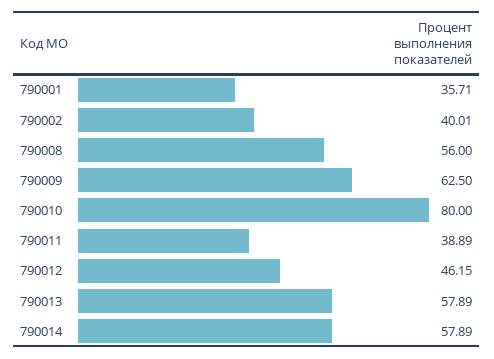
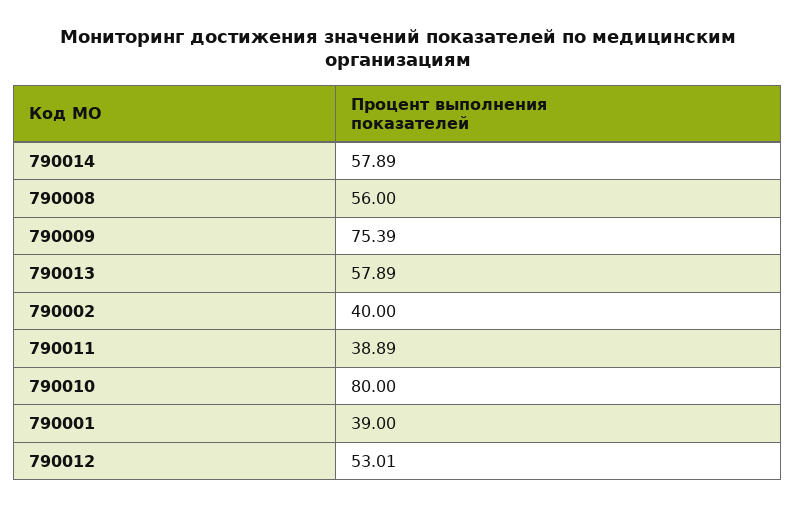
790001: 35.71 -> 39
790002: 40.01 -> 40
790009: 62.5 -> 75.39
790012: 46.15 -> 53.01

